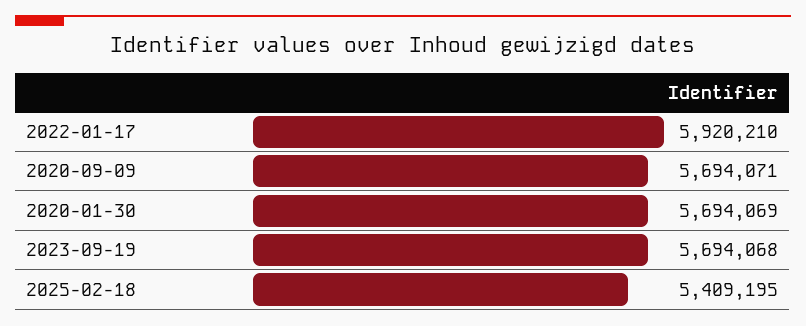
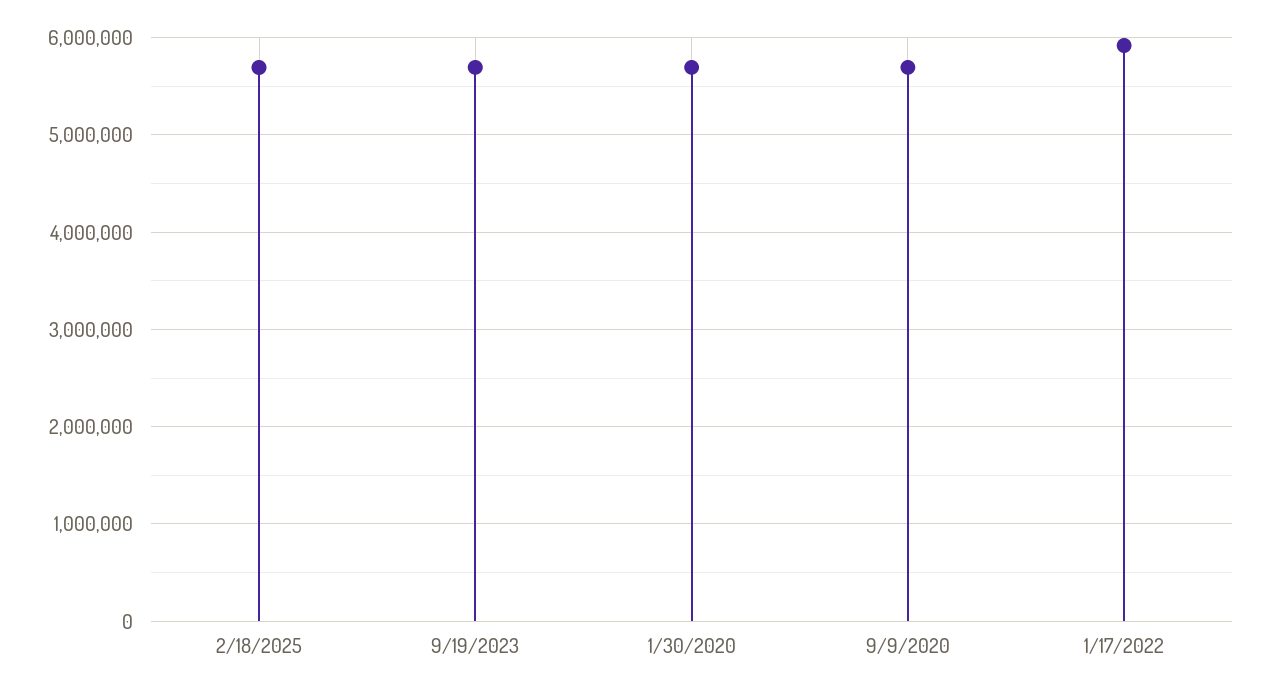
2025-02-18: 5409195 -> 5700000

